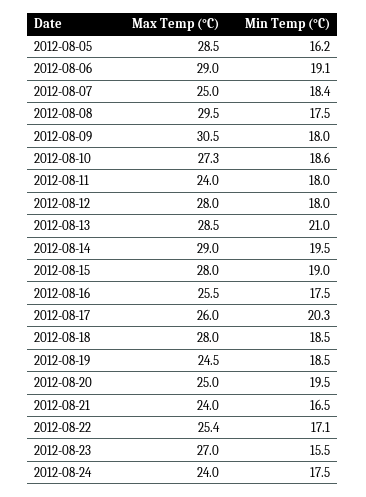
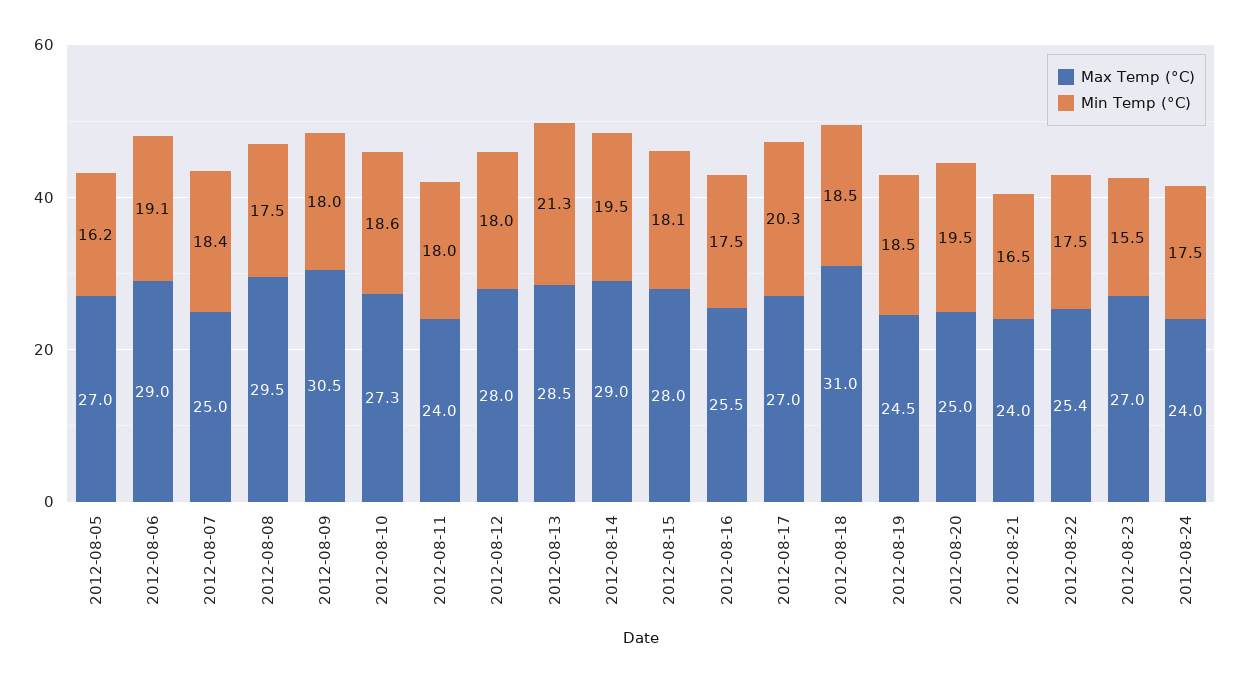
Max Temp (°C), 2012-08-05: 28.5 -> 27
Min Temp (°C), 2012-08-13: 21 -> 21.3
Min Temp (°C), 2012-08-15: 19 -> 18.1
Max Temp (°C), 2012-08-17: 26 -> 27
Max Temp (°C), 2012-08-18: 28 -> 31
Min Temp (°C), 2012-08-22: 17.1 -> 17.5

